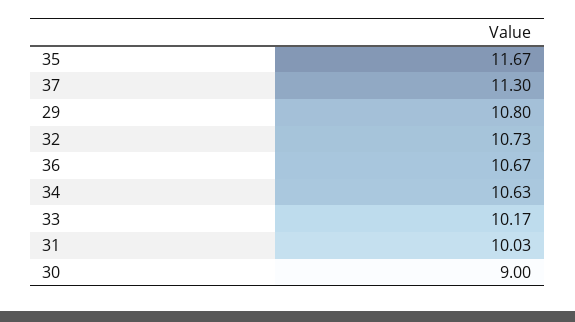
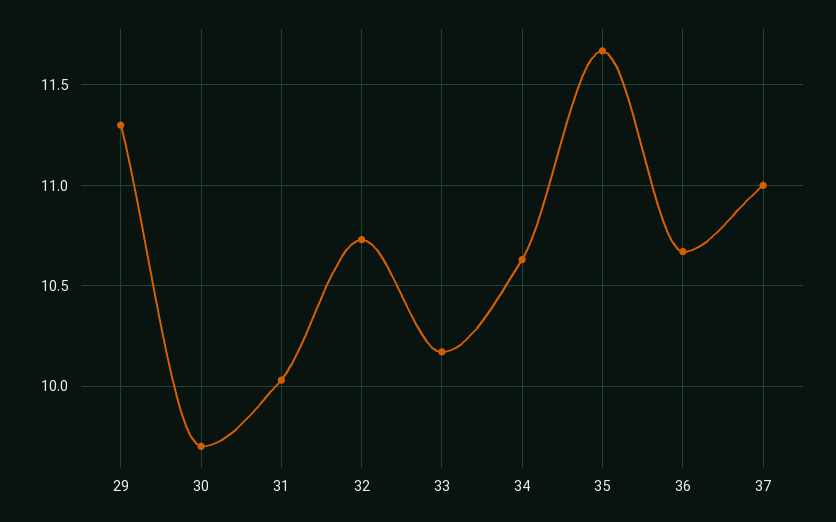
37: 11.3 -> 11
29: 10.8 -> 11.3
30: 9 -> 9.7

